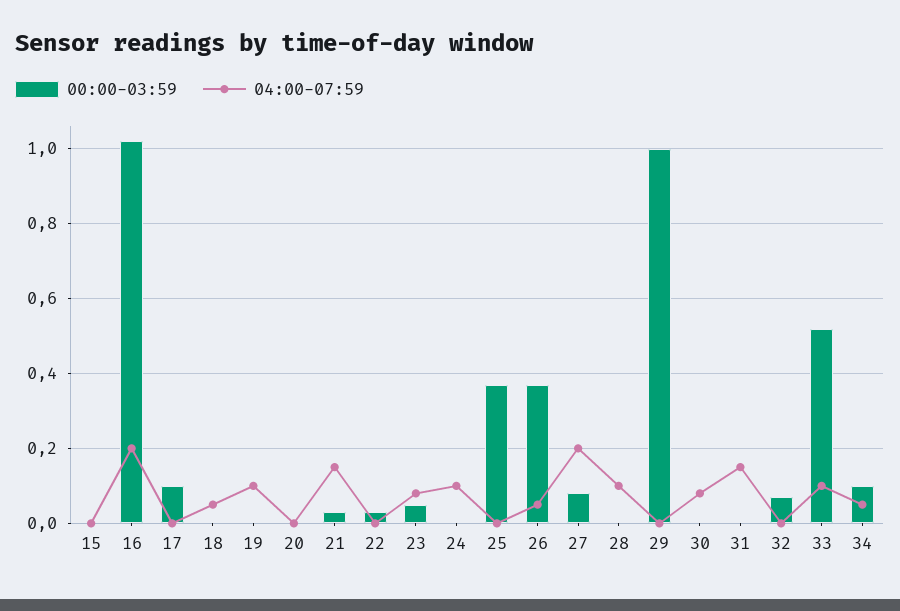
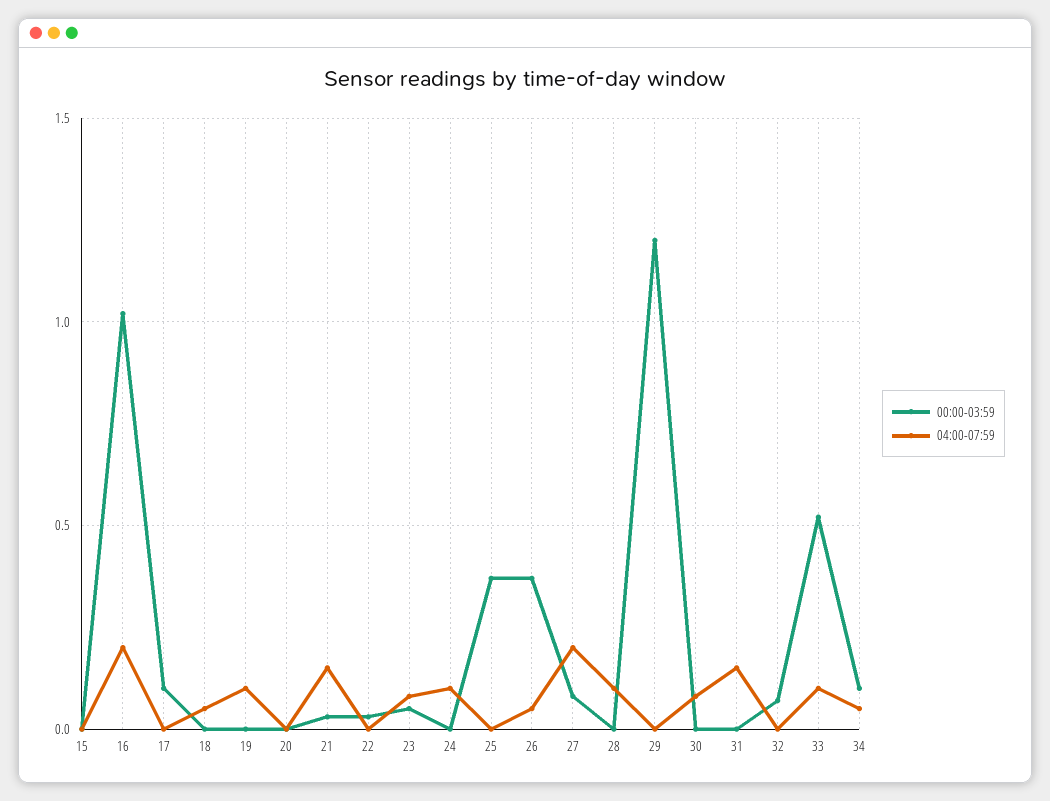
00:00-03:59, 29: 1 -> 1.2

